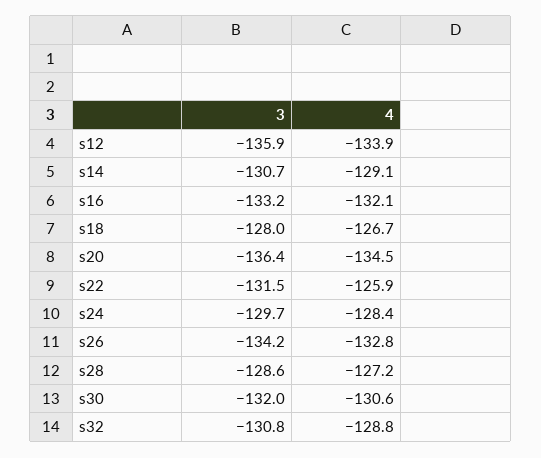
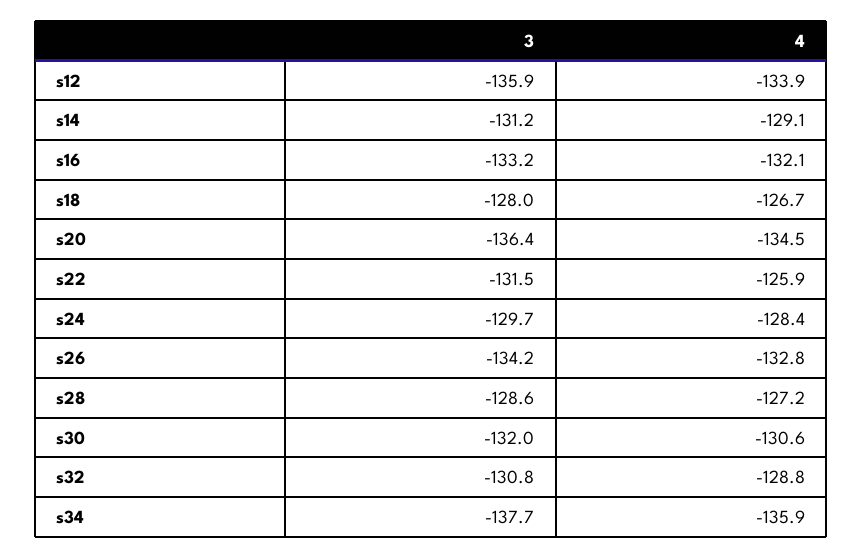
3, s14: -130.7 -> -131.2
3, s34: none -> -137.7
4, s34: none -> -135.9

